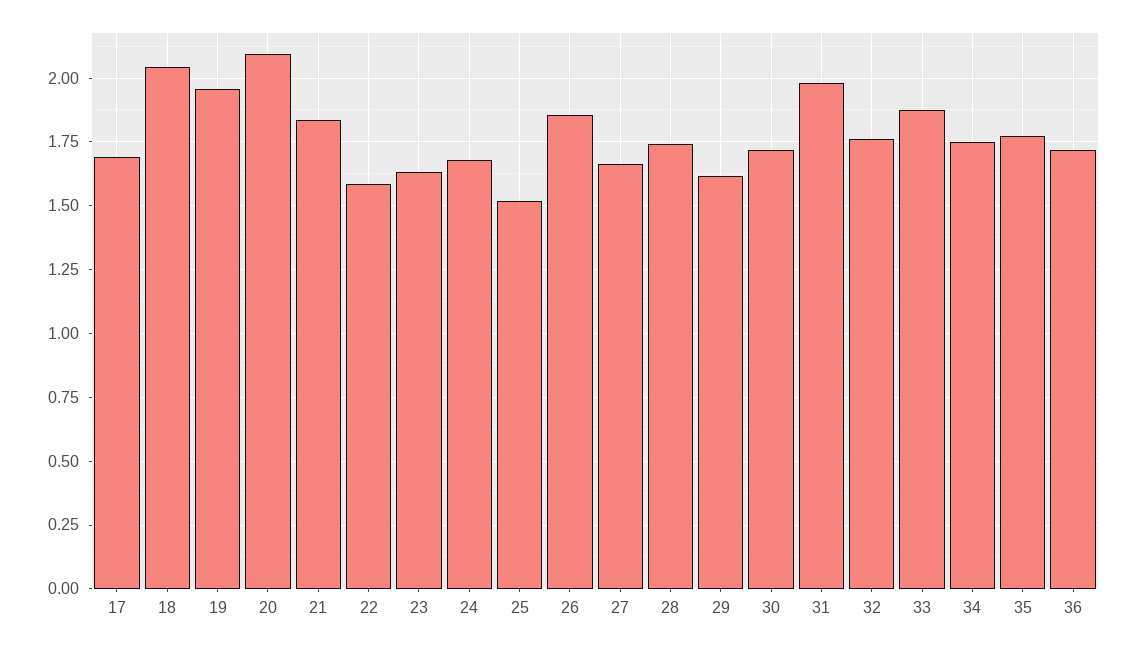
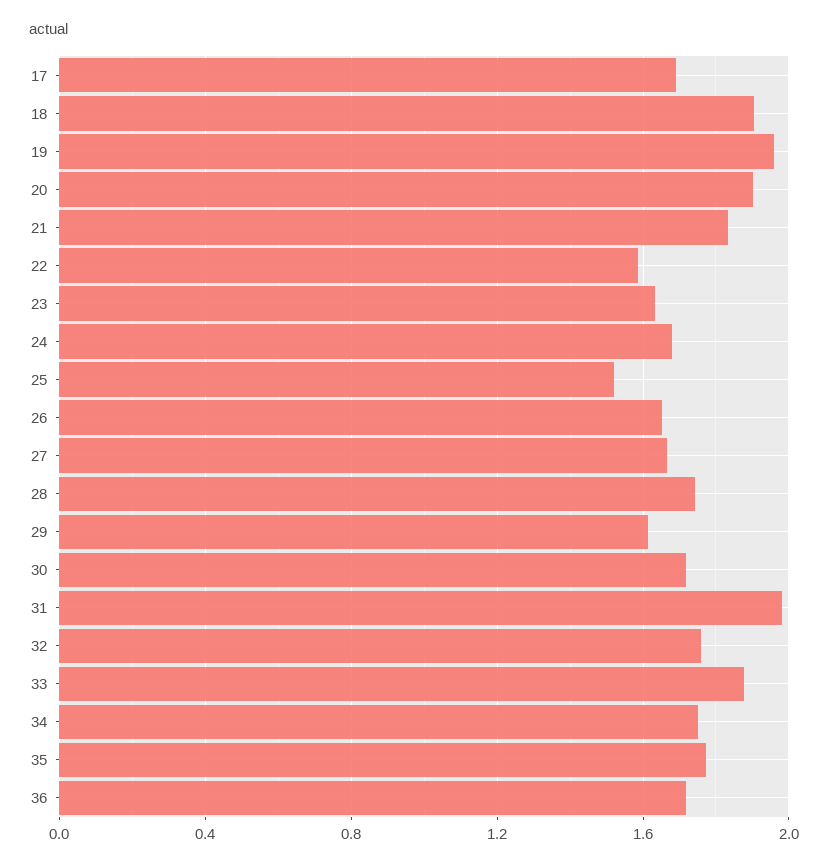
18: 2.05 -> 1.9
20: 2.1 -> 1.9
26: 1.85 -> 1.65

